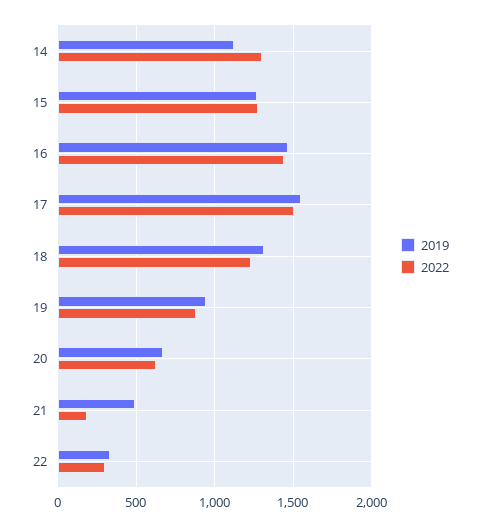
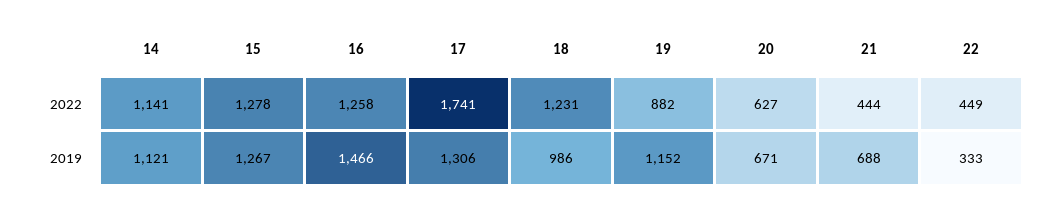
2022, 14: 1300 -> 1141
2022, 16: 1450 -> 1258
2019, 17: 1550 -> 1306
2022, 17: 1500 -> 1741
2019, 18: 1300 -> 986
2019, 19: 950 -> 1152
2019, 21: 500 -> 688
2022, 21: 200 -> 444
2022, 22: 300 -> 449

